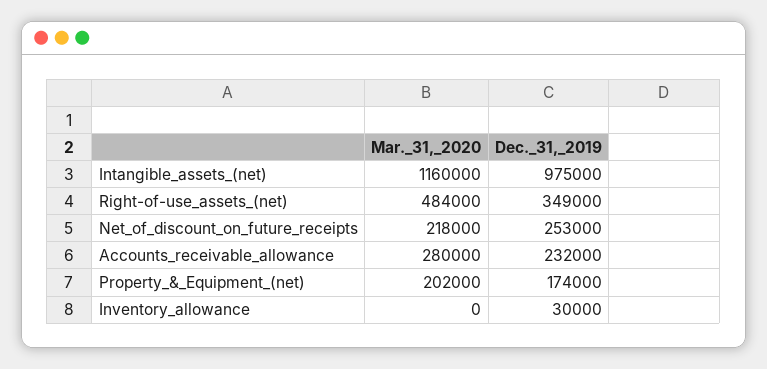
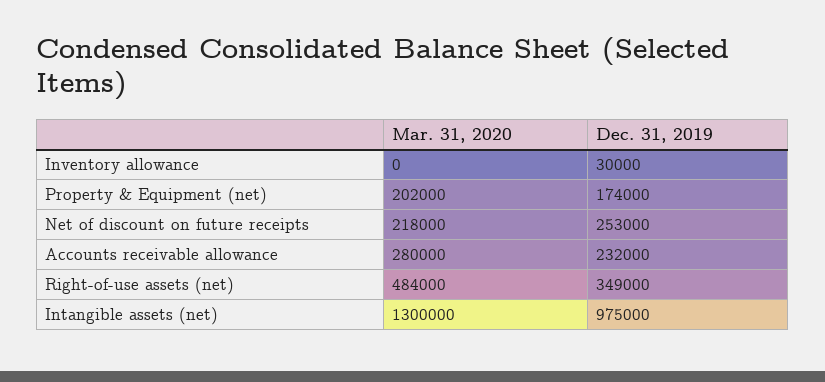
Mar._31,_2020, Intangible_assets_(net): 1160000 -> 1300000

